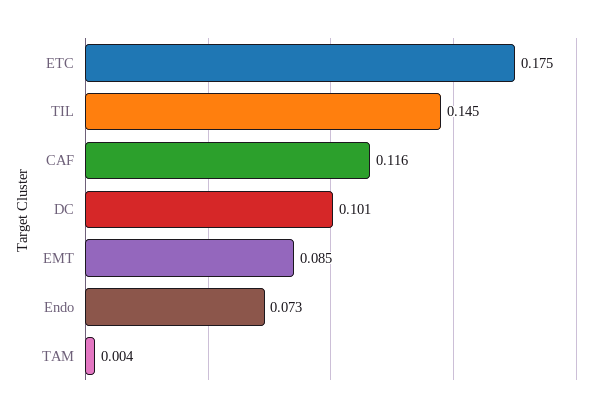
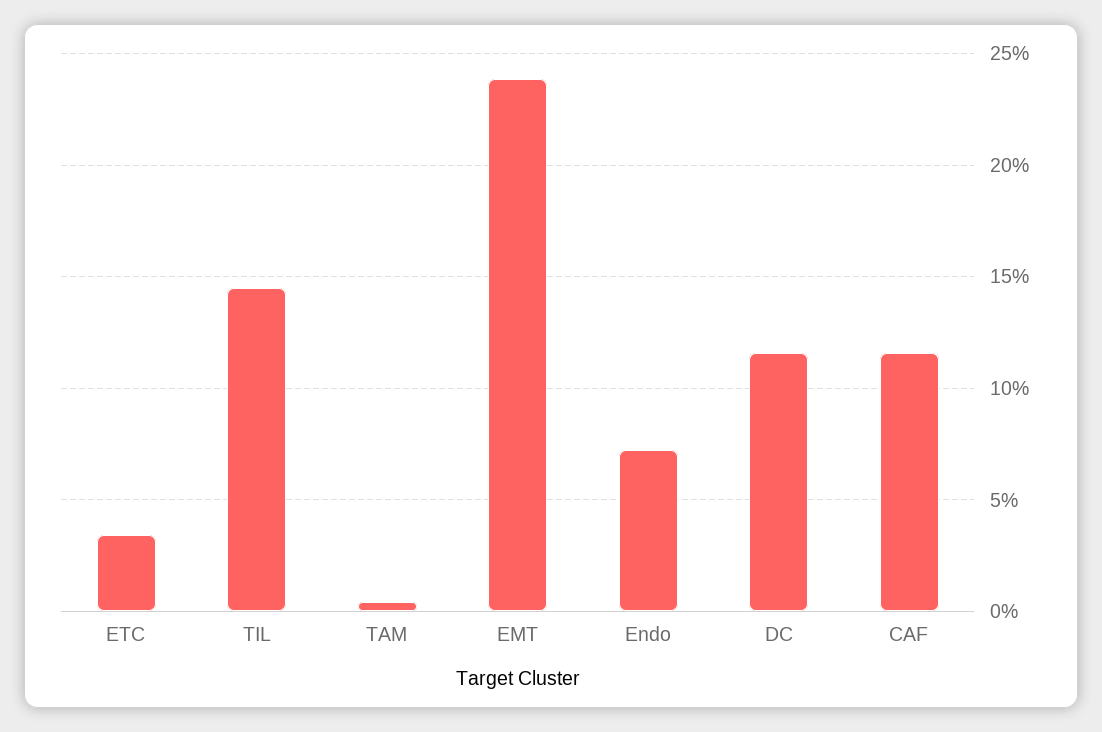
ETC: 0.175 -> 0.035
DC: 0.101 -> 0.115
EMT: 0.085 -> 0.24

